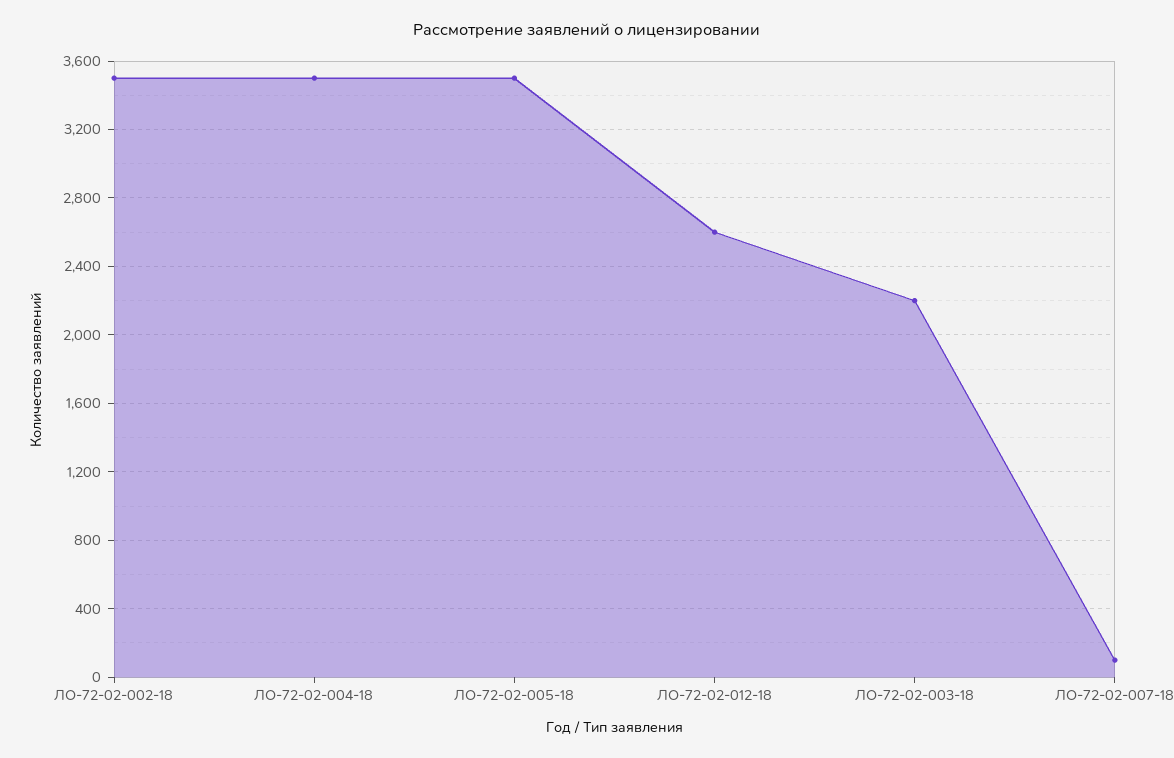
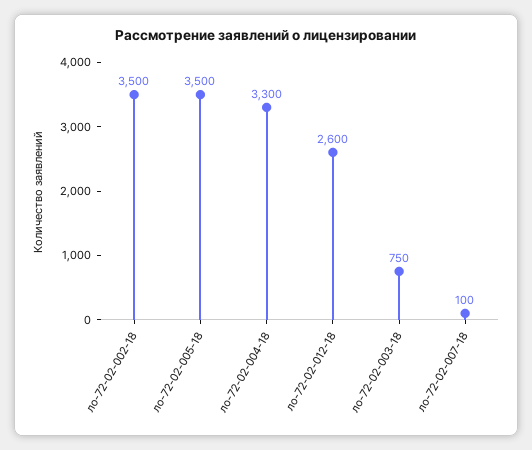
ЛО-72-02-004-18: 3500 -> 3300
ЛО-72-02-003-18: 2200 -> 750

